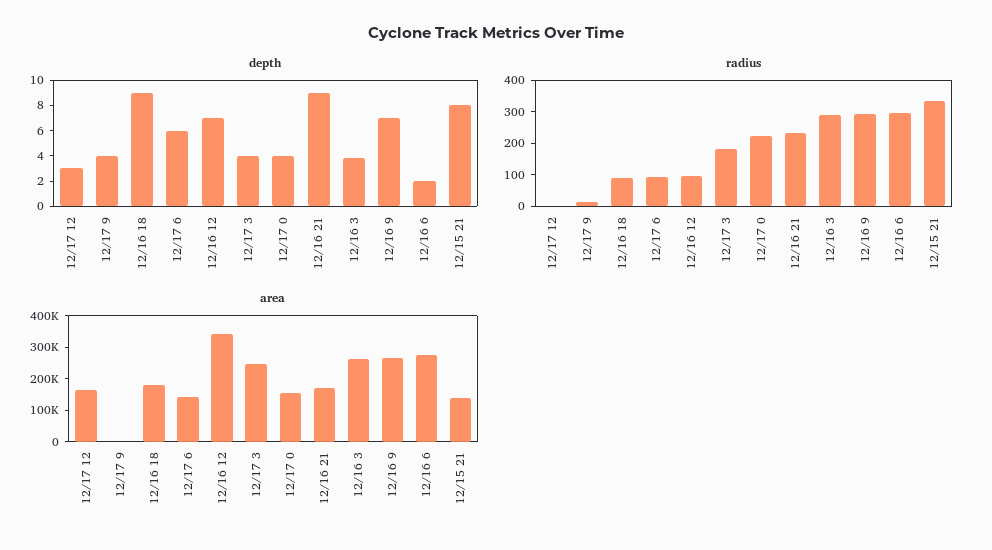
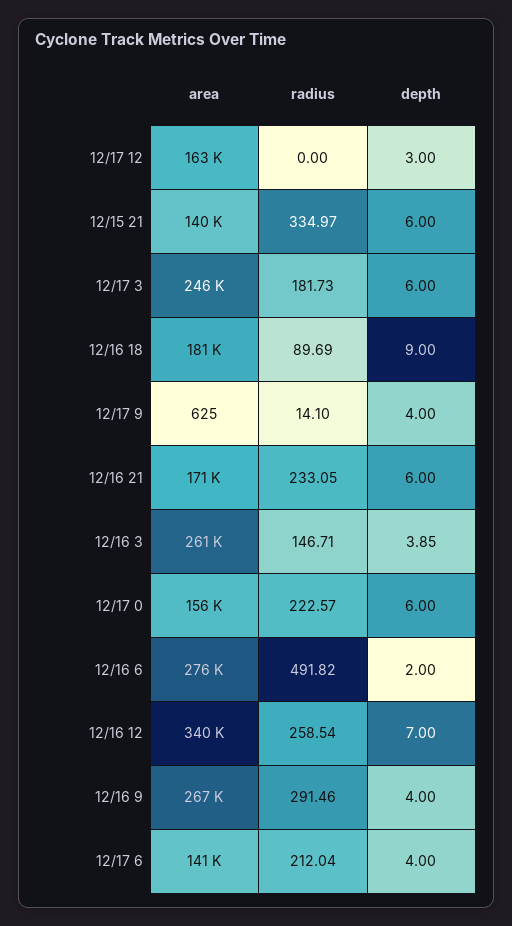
depth, 12/17 6: 6 -> 4
depth, 12/17 3: 4 -> 6
depth, 12/17 0: 4 -> 6
depth, 12/16 21: 9 -> 6
depth, 12/16 9: 7 -> 4
depth, 12/15 21: 8 -> 6
radius, 12/17 6: 100 -> 212.04
radius, 12/16 12: 100 -> 258.54
radius, 12/16 3: 300 -> 146.71
radius, 12/16 6: 300 -> 491.82

